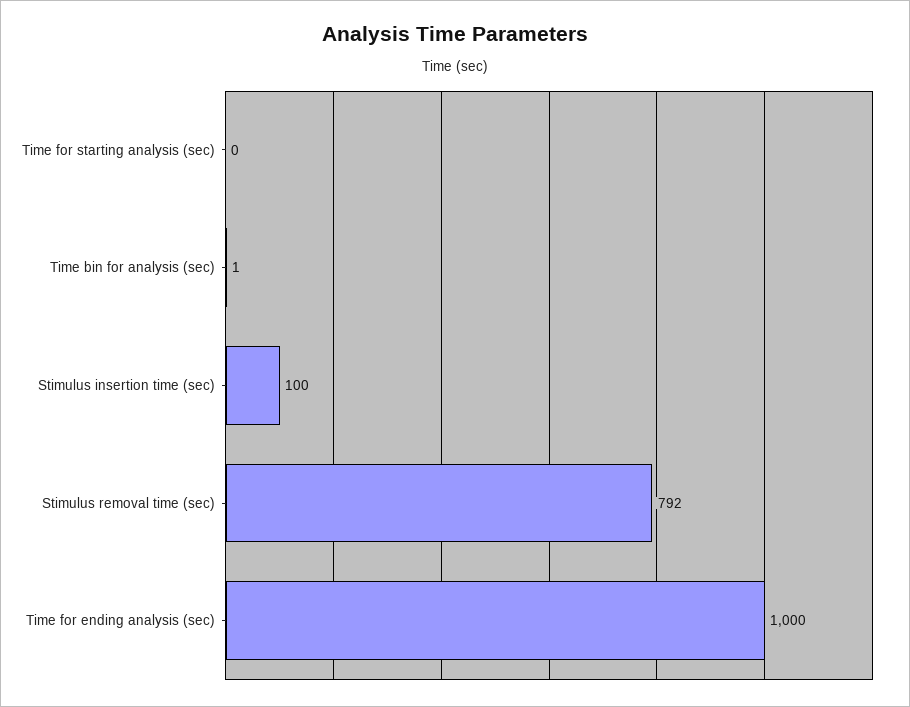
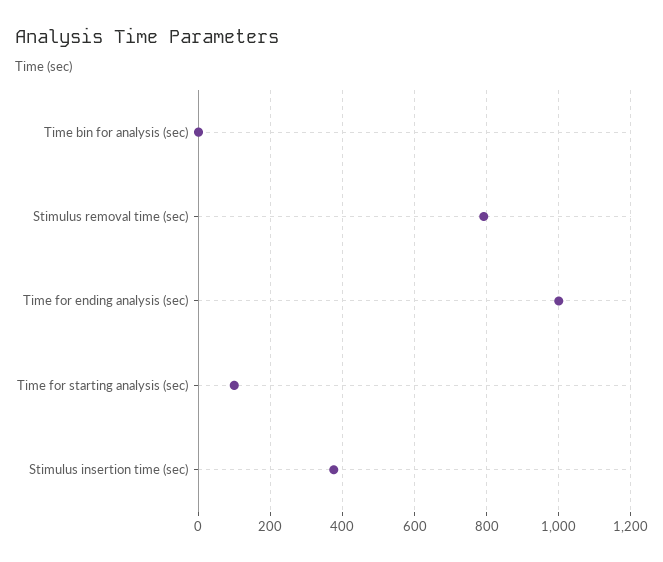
Time for starting analysis (sec): 0 -> 100
Stimulus insertion time (sec): 100 -> 380

